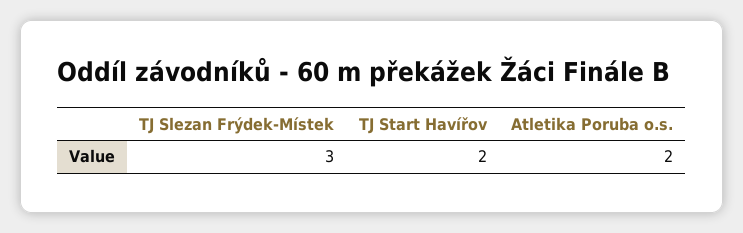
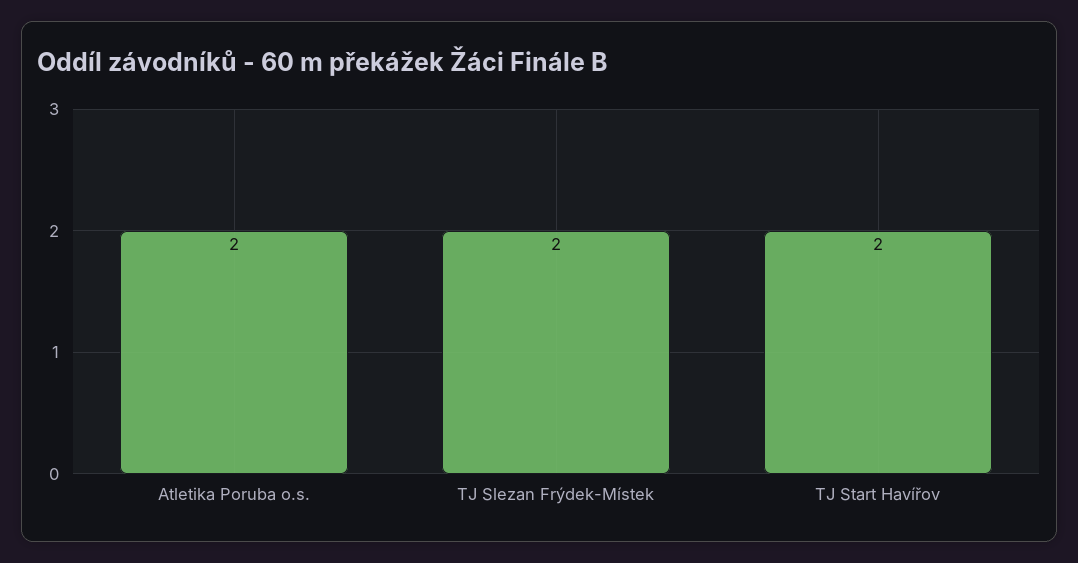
TJ Slezan Frýdek-Místek: 3 -> 2

